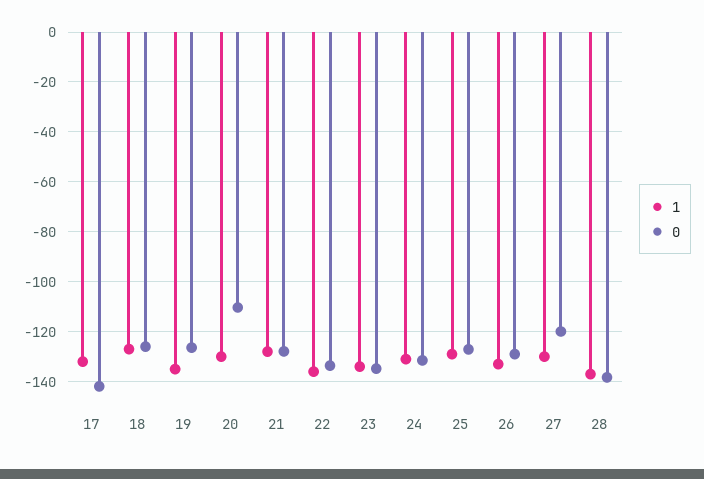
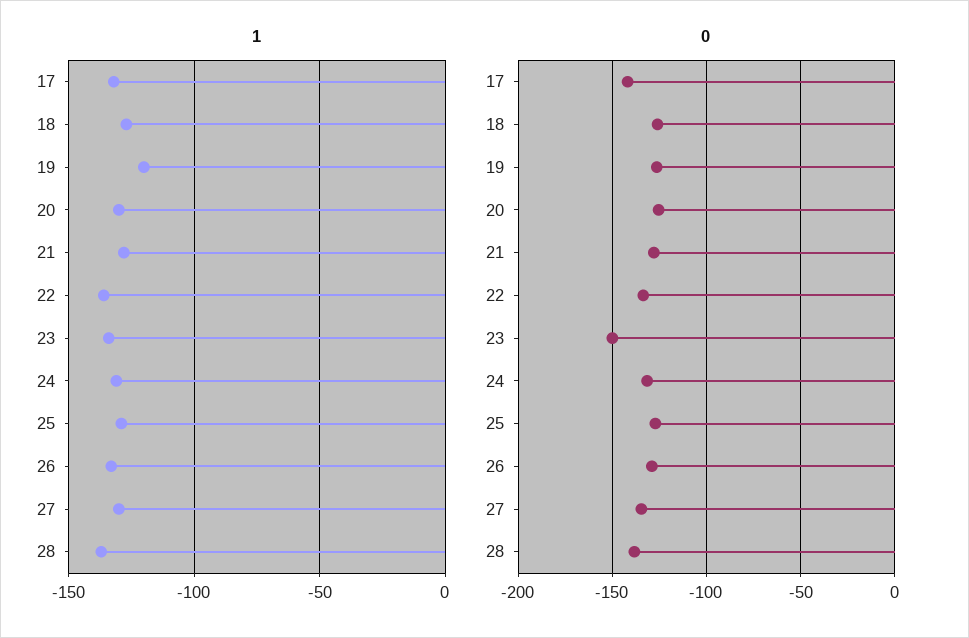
1, 19: -135 -> -120
0, 20: -110 -> -125
0, 23: -135 -> -150
0, 27: -120 -> -135

